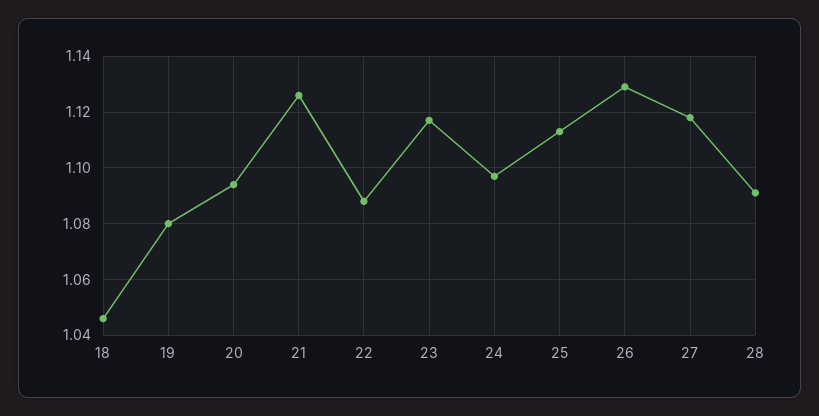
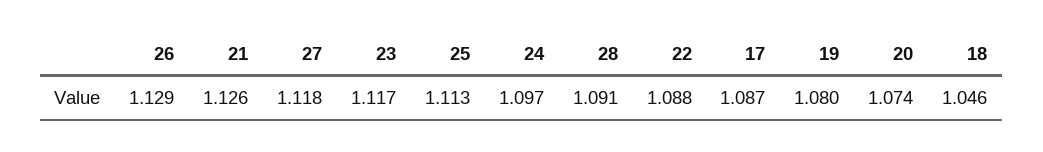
20: 1.095 -> 1.074
17: none -> 1.087

